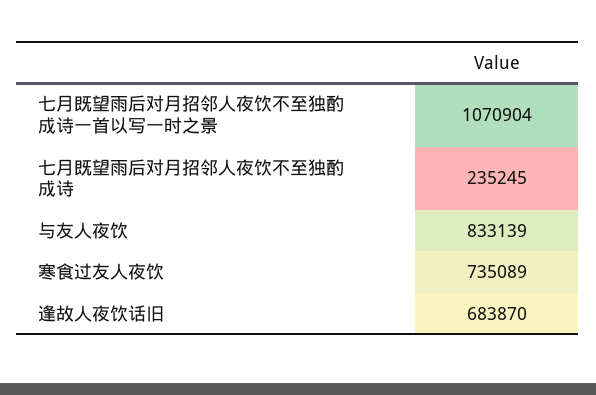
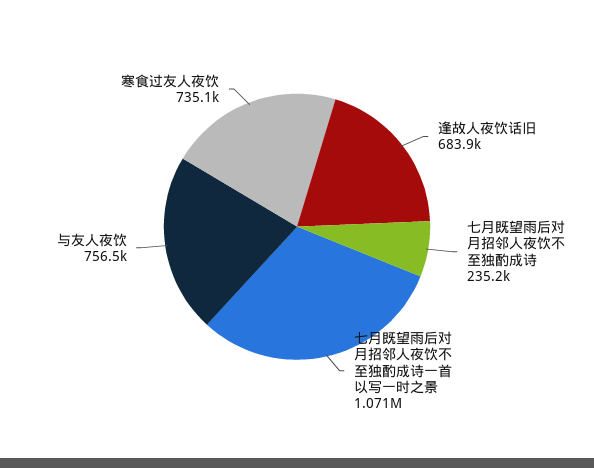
与友人夜饮: 833139 -> 756500

